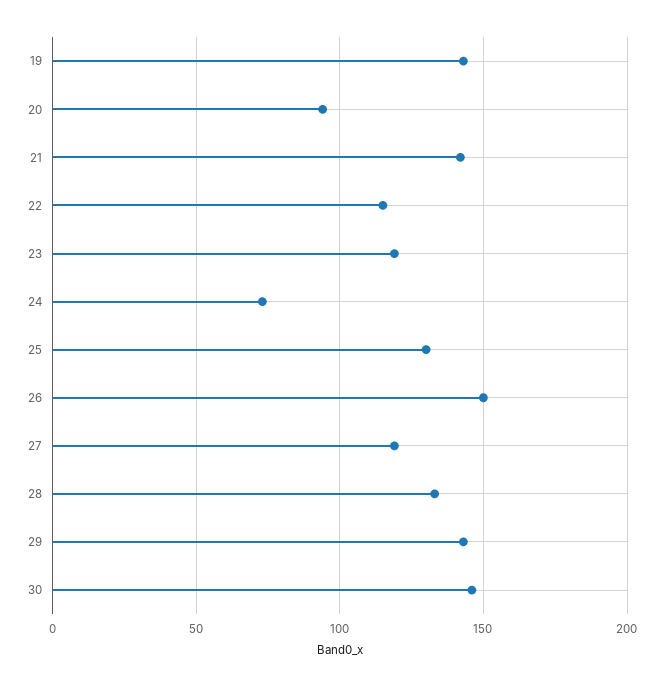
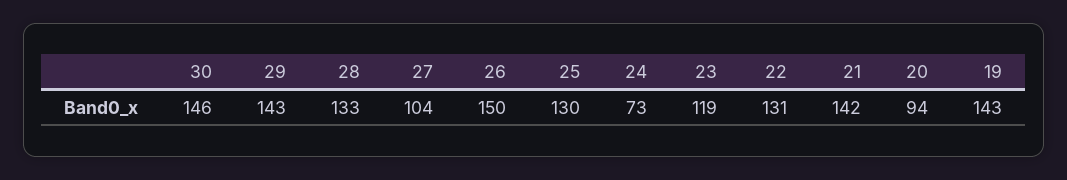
22: 115 -> 131
27: 120 -> 104

